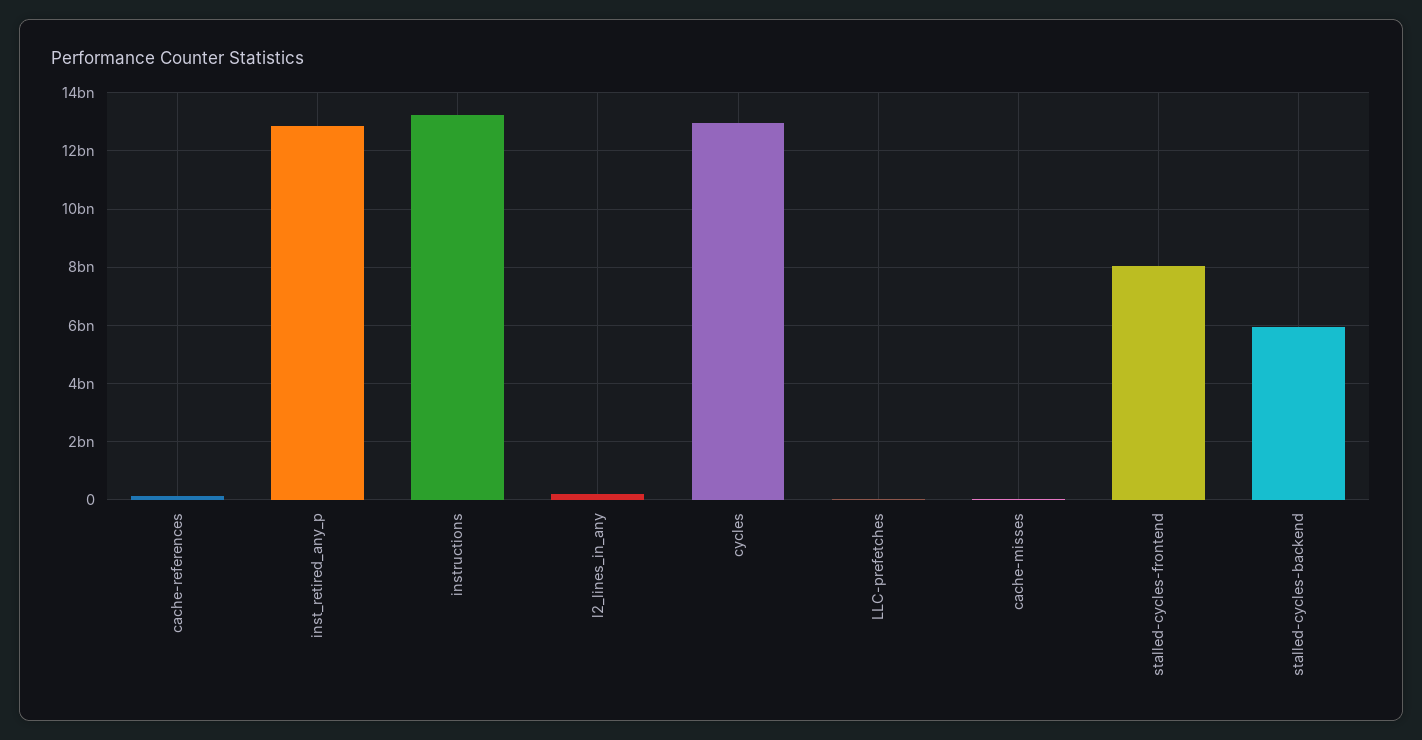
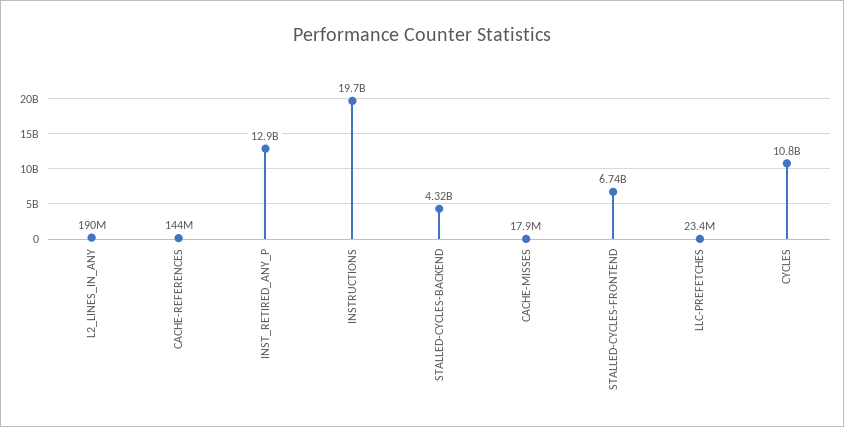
instructions: 13250000000 -> 19700000000
cycles: 13000000000 -> 10800000000
stalled-cycles-frontend: 8000000000 -> 6740000000
stalled-cycles-backend: 6000000000 -> 4320000000

